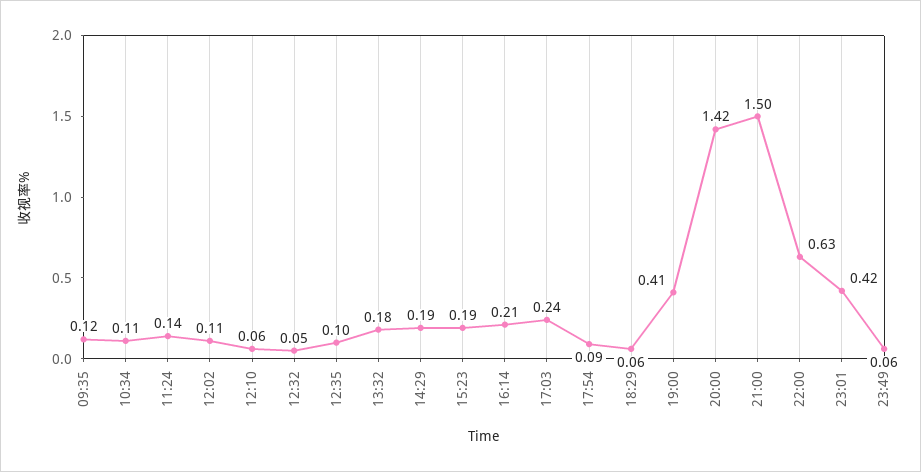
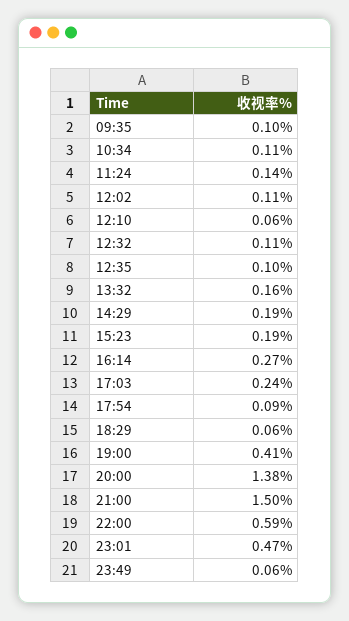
09:35: 0.12 -> 0.1
12:32: 0.05 -> 0.11
13:32: 0.18 -> 0.16
16:14: 0.21 -> 0.27
20:00: 1.42 -> 1.38
22:00: 0.63 -> 0.59
23:01: 0.42 -> 0.47

